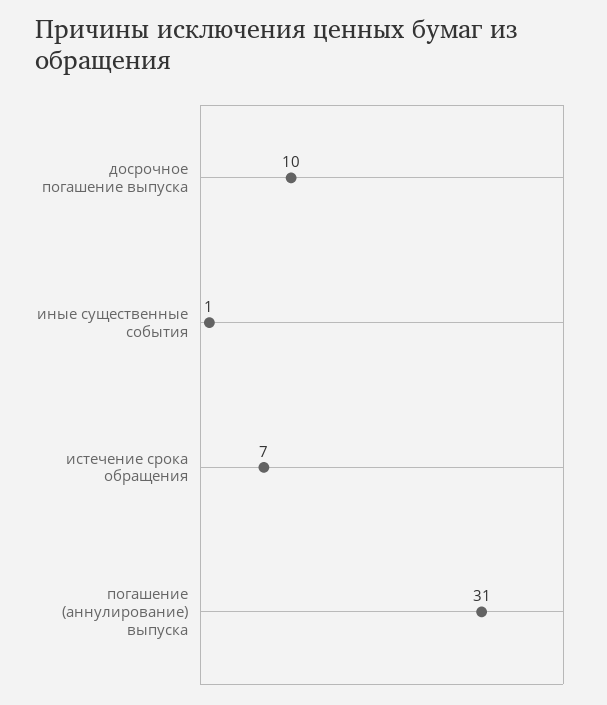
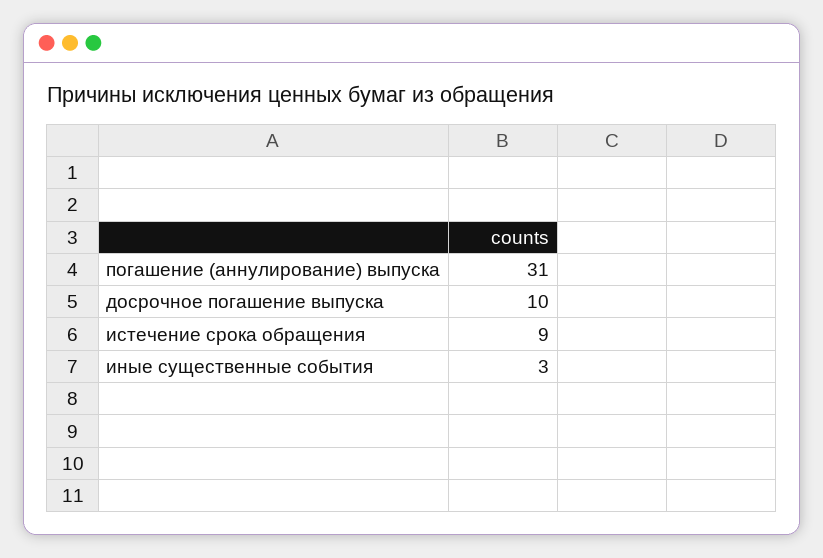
иные существенные события: 1 -> 3
истечение срока обращения: 7 -> 9

